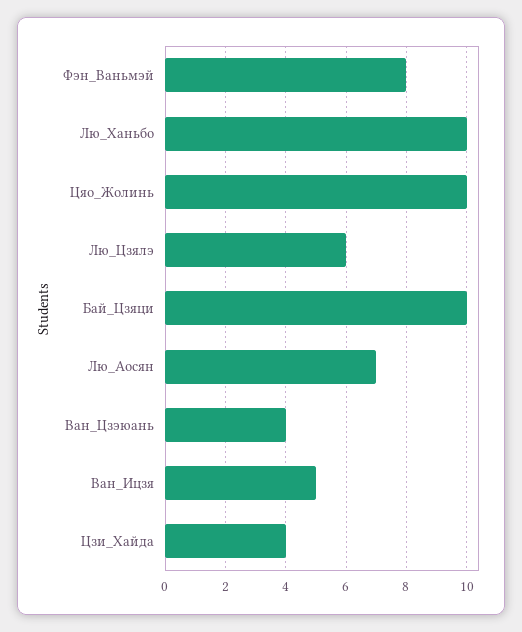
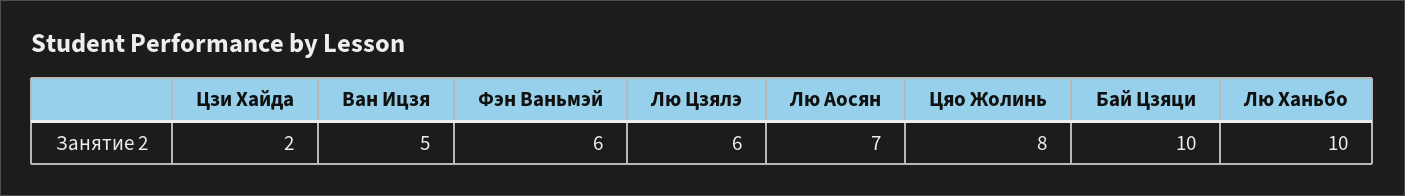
Фэн_Ваньмэй: 8 -> 6
Цяо_Жолинь: 10 -> 8
Ван_Цзэюань: 4 -> none
Цзи_Хайда: 4 -> 2

